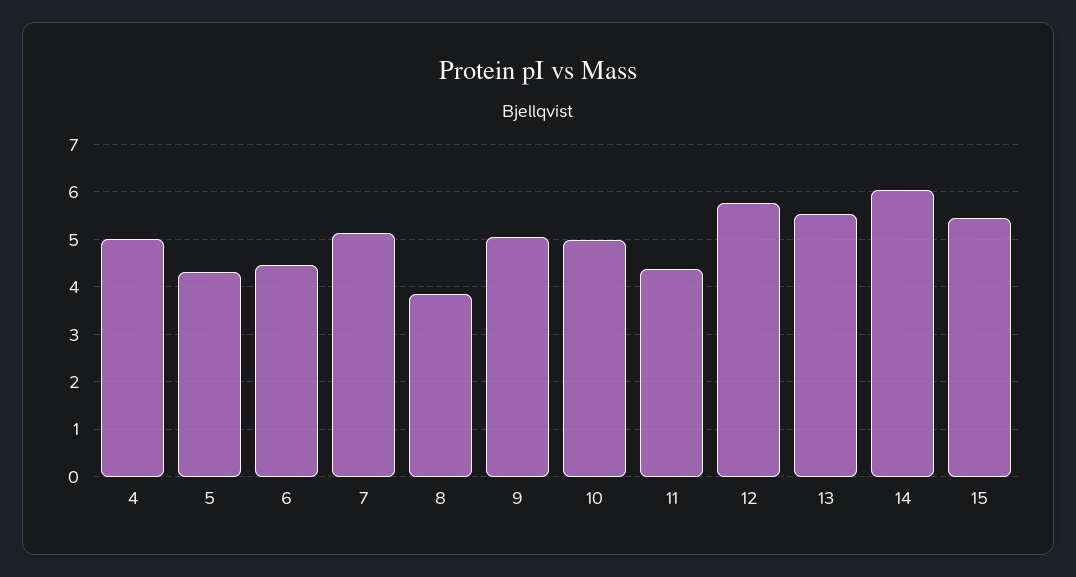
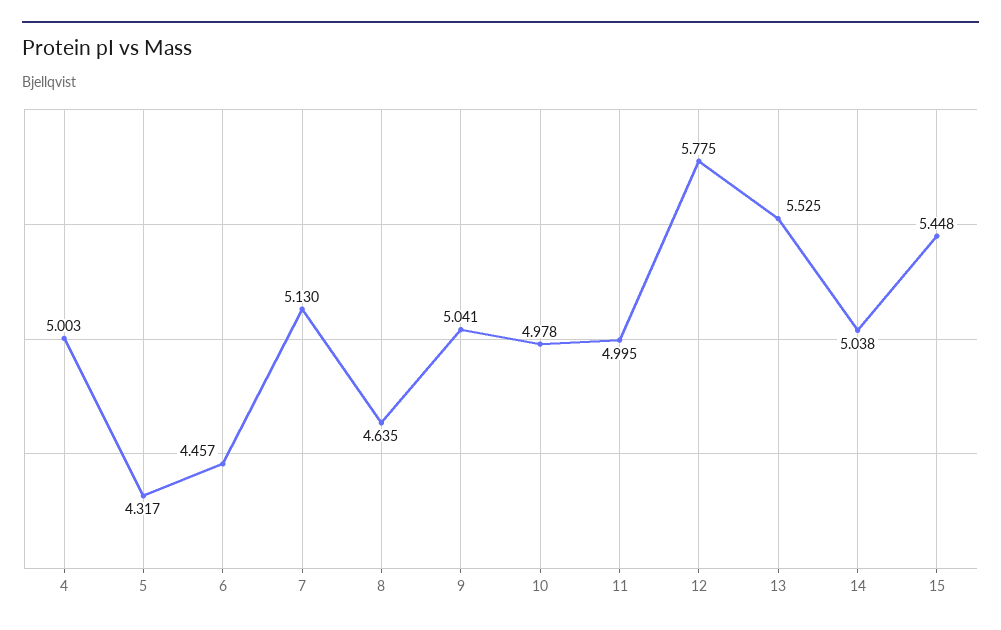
8: 3.8 -> 4.635
11: 4.4 -> 4.995
14: 6 -> 5.038

